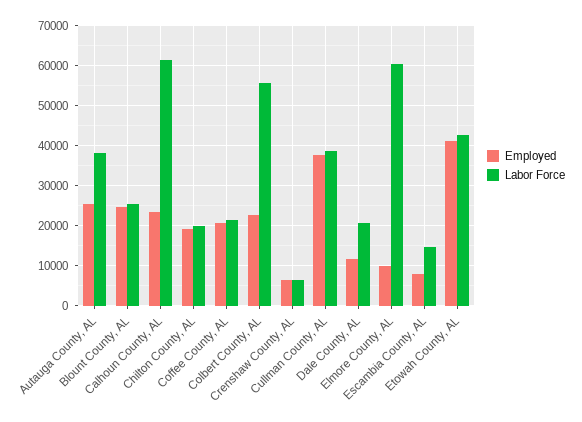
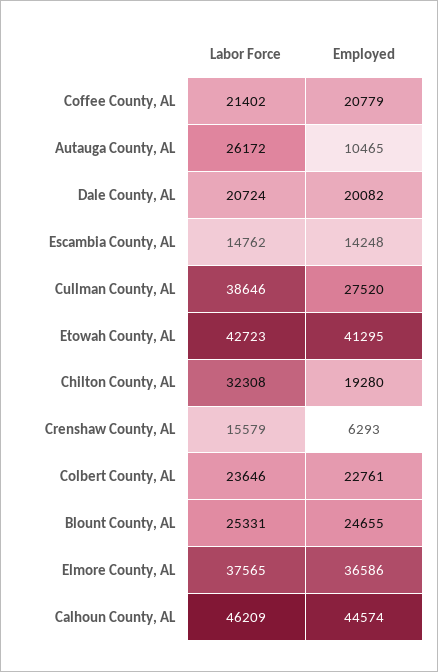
Employed, Autauga County, AL: 26000 -> 10465
Labor Force, Autauga County, AL: 38000 -> 26172
Employed, Calhoun County, AL: 24000 -> 44574
Labor Force, Calhoun County, AL: 62000 -> 46209
Labor Force, Chilton County, AL: 20000 -> 32308
Labor Force, Colbert County, AL: 56000 -> 23646
Labor Force, Crenshaw County, AL: 6000 -> 15579
Employed, Cullman County, AL: 38000 -> 27520
Employed, Dale County, AL: 12000 -> 20082
Employed, Elmore County, AL: 10000 -> 36586
Labor Force, Elmore County, AL: 60000 -> 37565
Employed, Escambia County, AL: 8000 -> 14248

